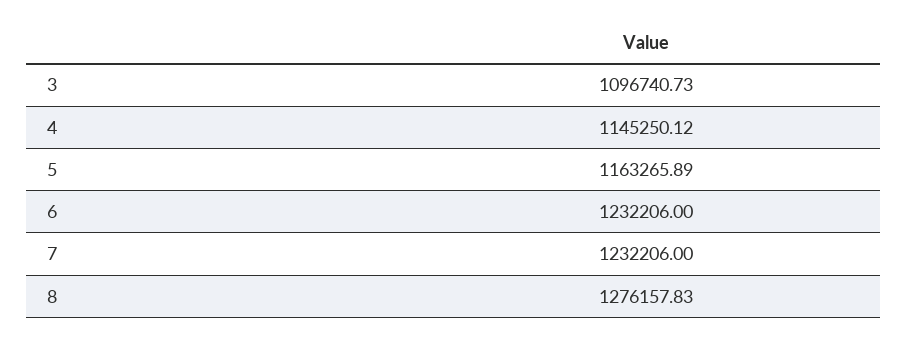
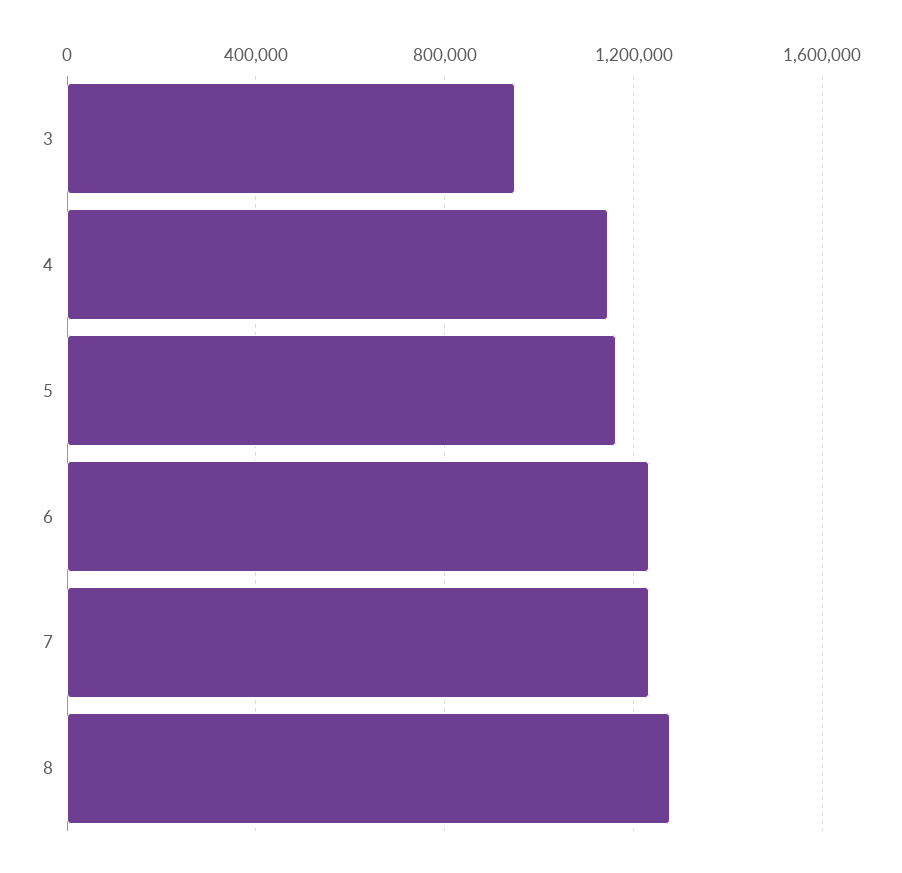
3: 1096740.73 -> 950000

